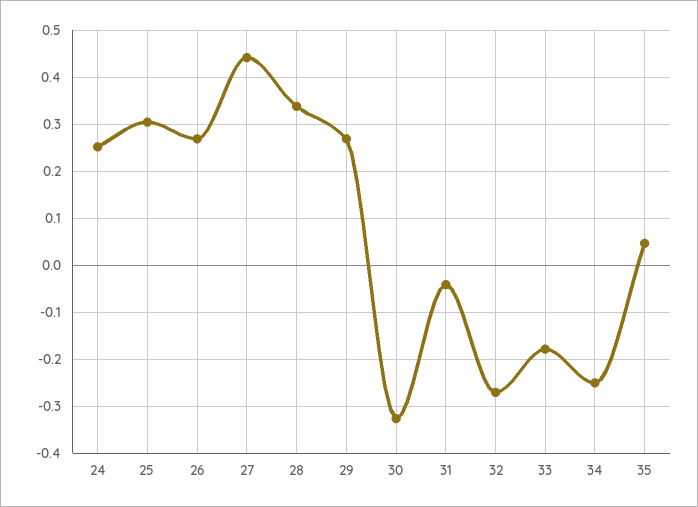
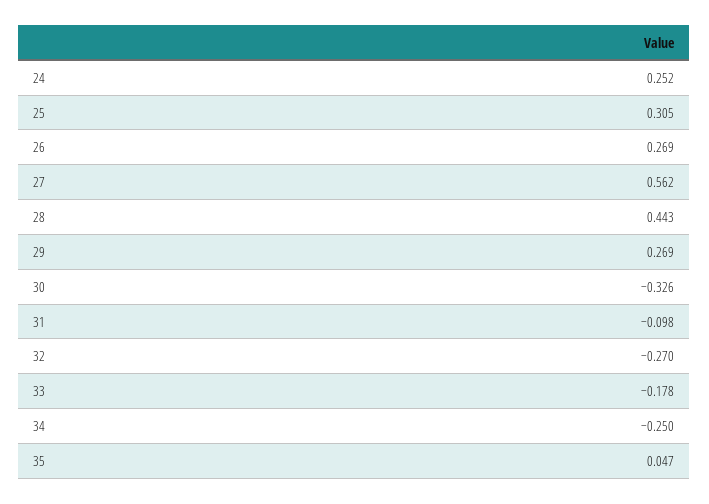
27: 0.44 -> 0.562
28: 0.34 -> 0.443
31: -0.04 -> -0.098

